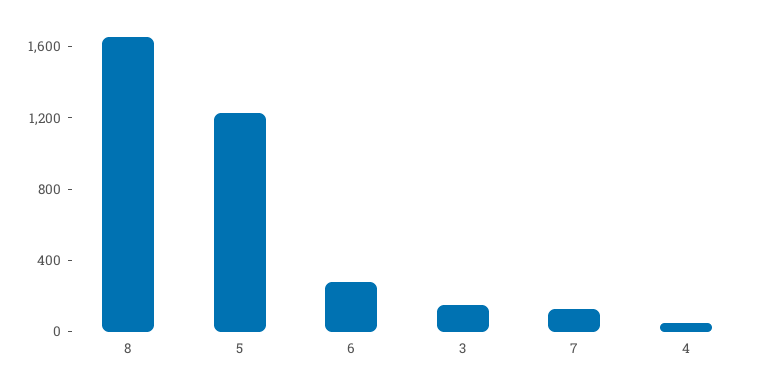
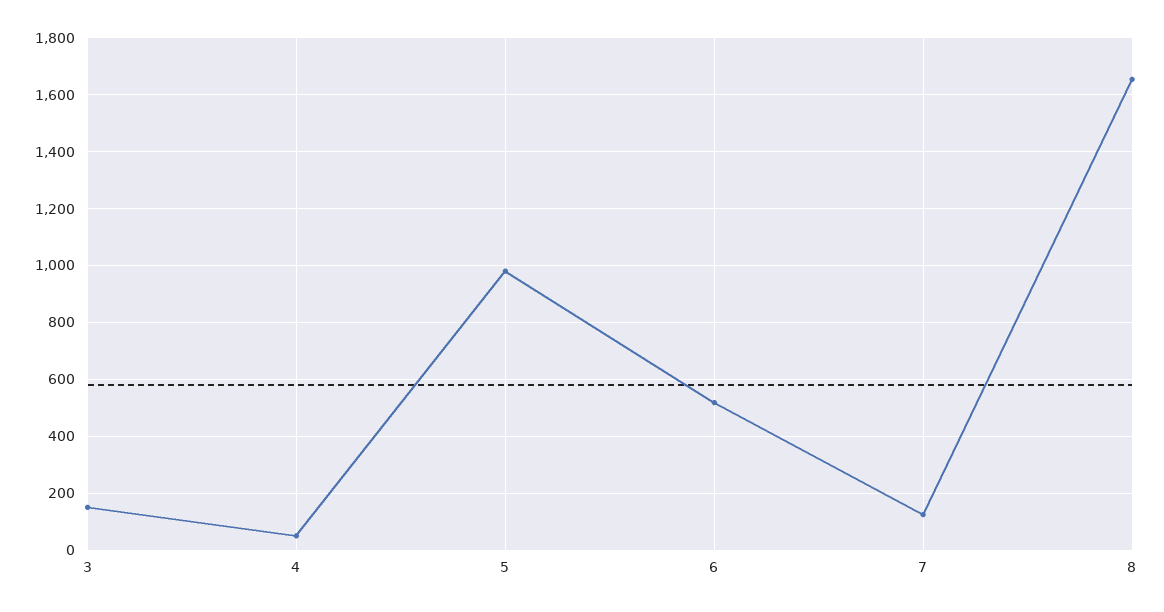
5: 1200 -> 975
6: 300 -> 525

